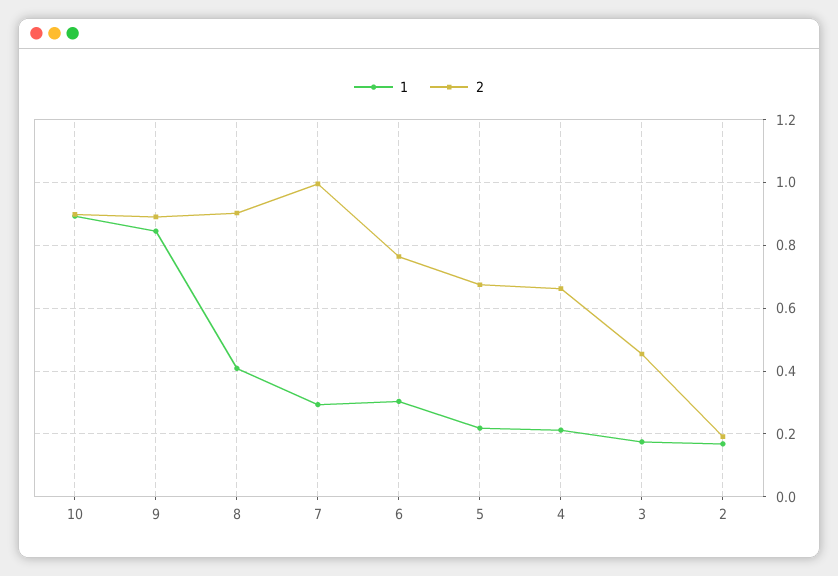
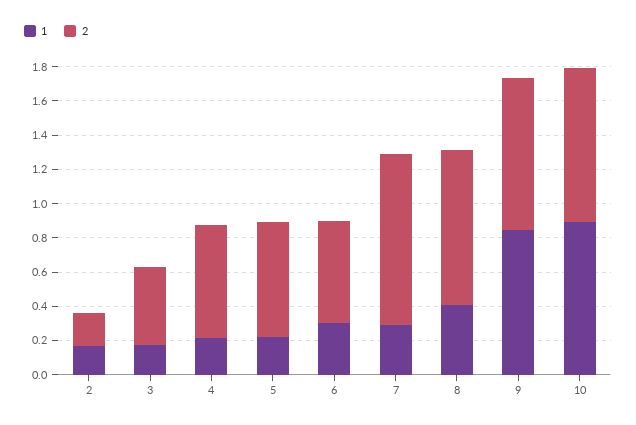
2, 6: 0.76 -> 0.6

